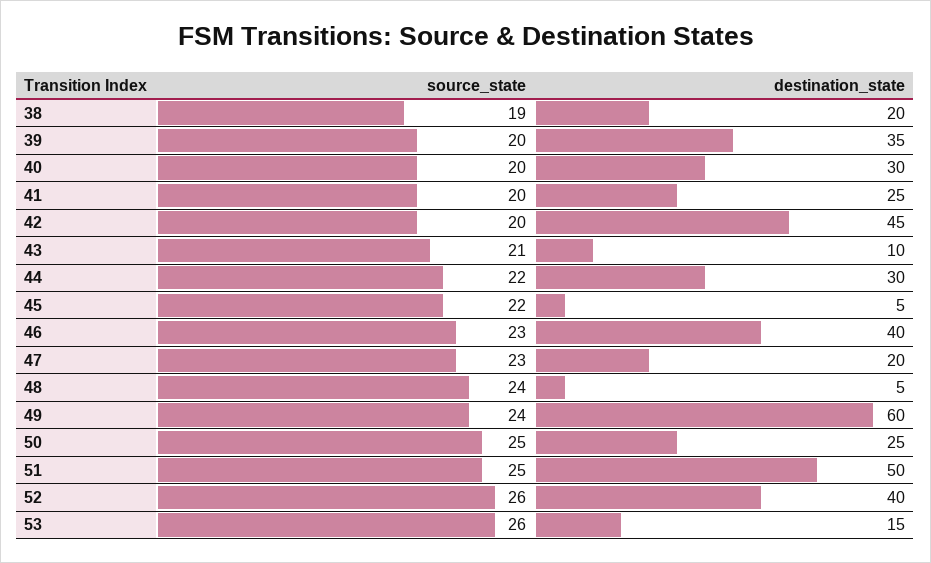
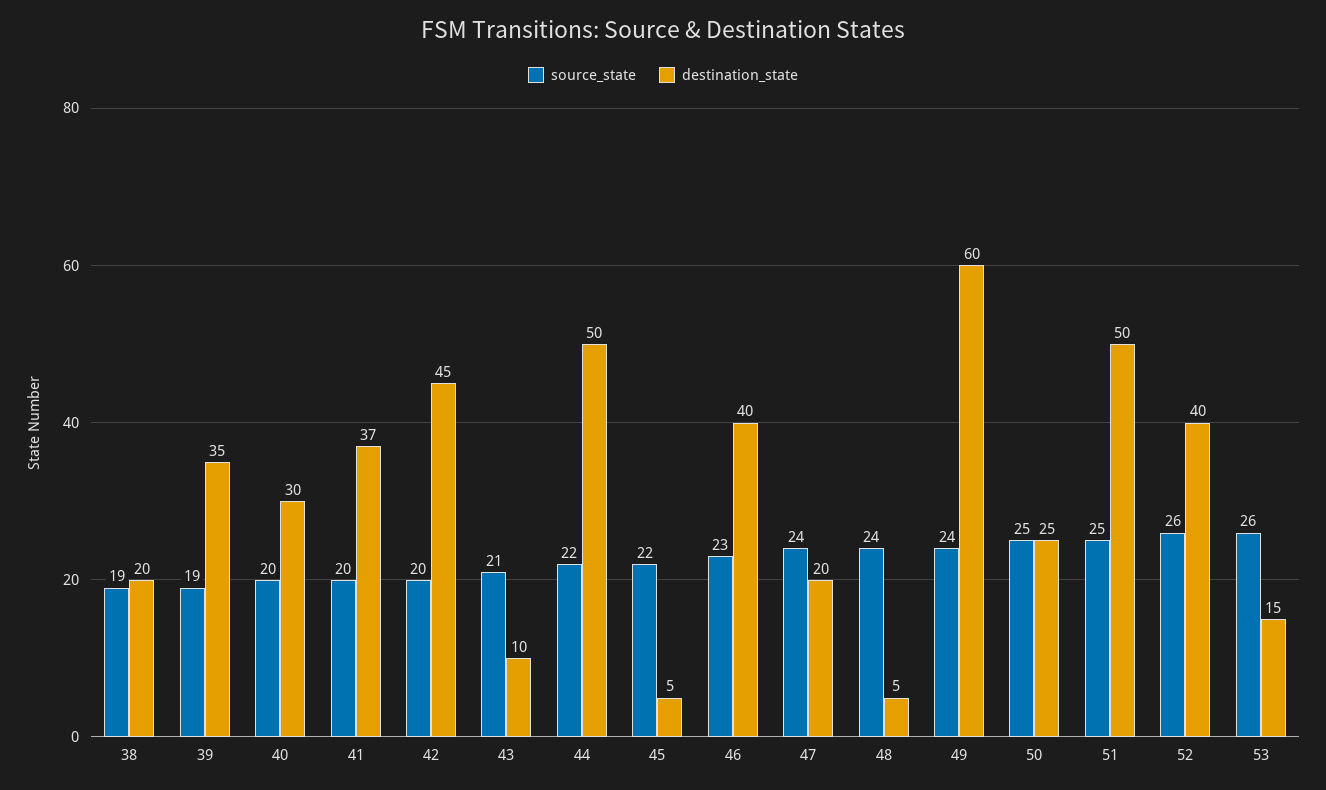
source_state, 39: 20 -> 19
destination_state, 41: 25 -> 37
destination_state, 44: 30 -> 50
source_state, 47: 23 -> 24

